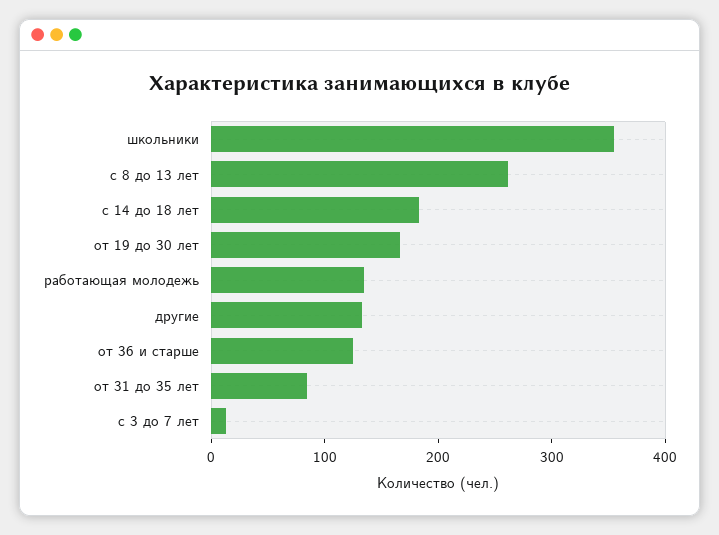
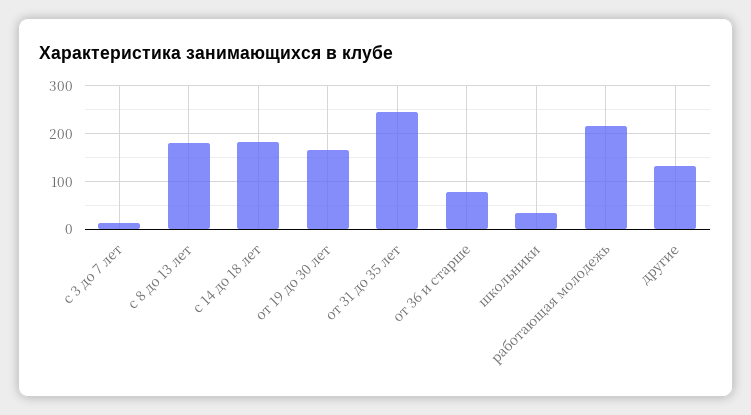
школьники: 360 -> 40
с 8 до 13 лет: 260 -> 180
работающая молодежь: 140 -> 220
от 36 и старше: 120 -> 80
от 31 до 35 лет: 80 -> 240

